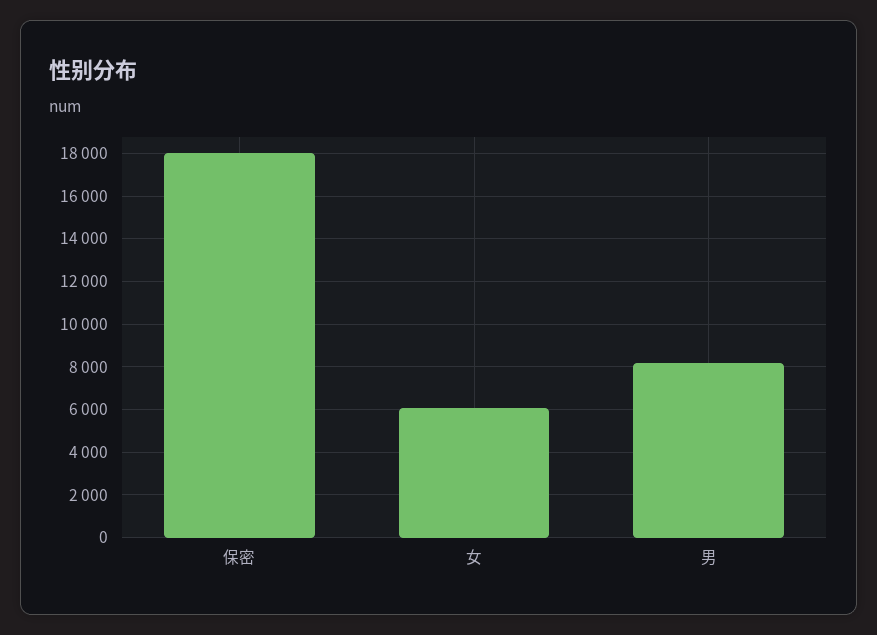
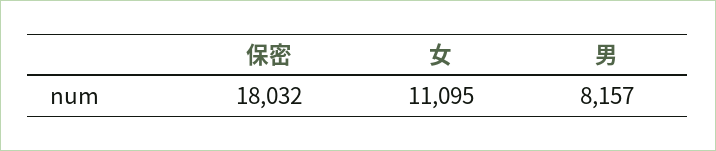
女: 6000 -> 11095

